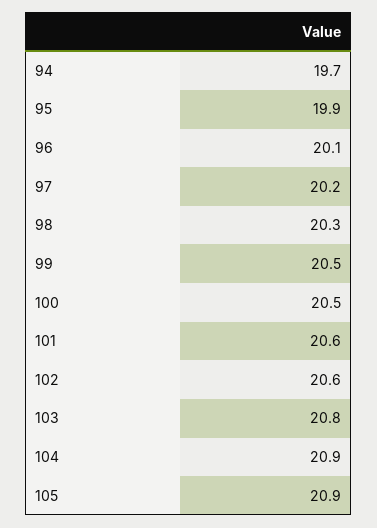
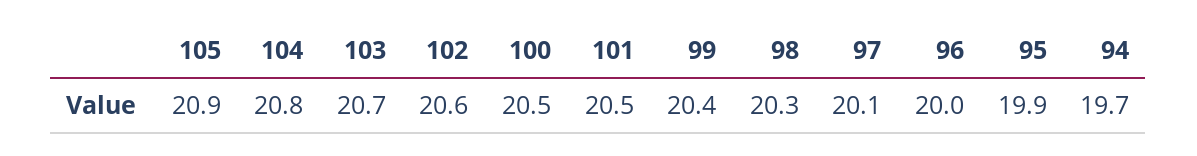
96: 20.1 -> 20
97: 20.2 -> 20.1
99: 20.5 -> 20.4
101: 20.6 -> 20.5
103: 20.8 -> 20.7
104: 20.9 -> 20.8

